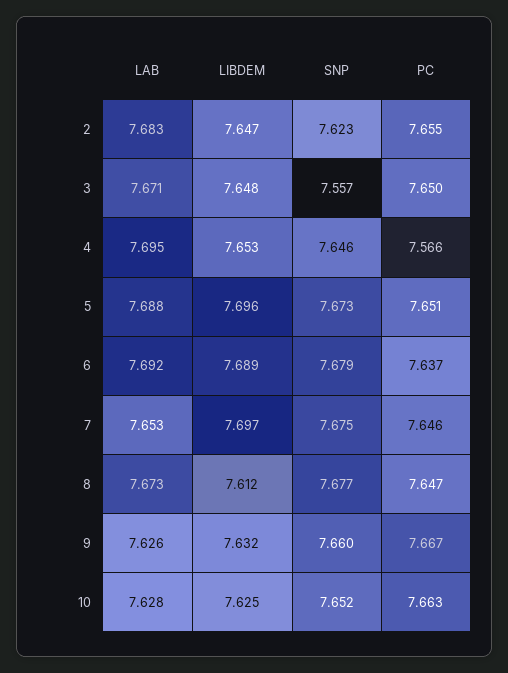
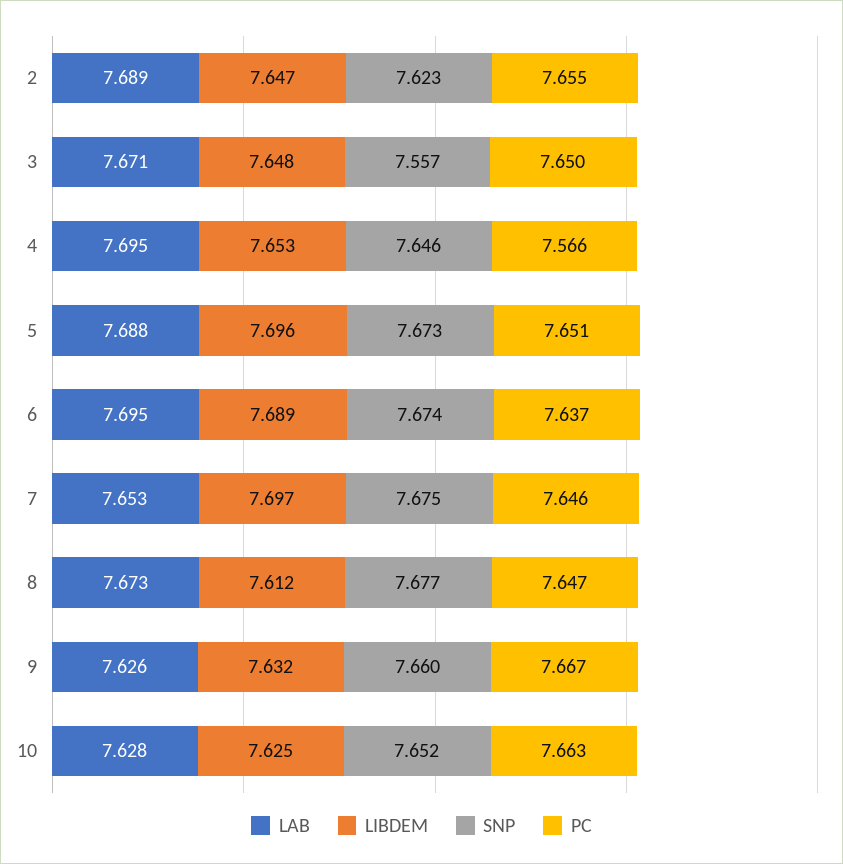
LAB, 2: 7.683 -> 7.689
LAB, 6: 7.692 -> 7.695
SNP, 6: 7.679 -> 7.674

